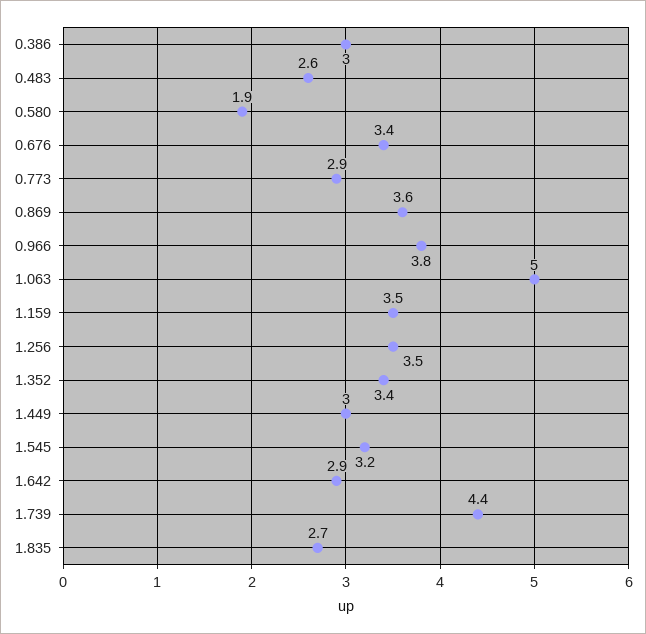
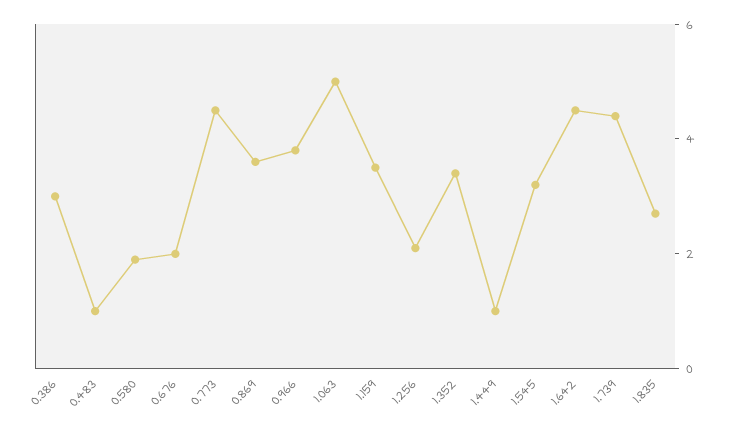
0.483: 2.6 -> 1
0.676: 3.4 -> 2
0.773: 2.9 -> 4.5
1.256: 3.5 -> 2
1.449: 3 -> 1
1.642: 2.9 -> 4.5

